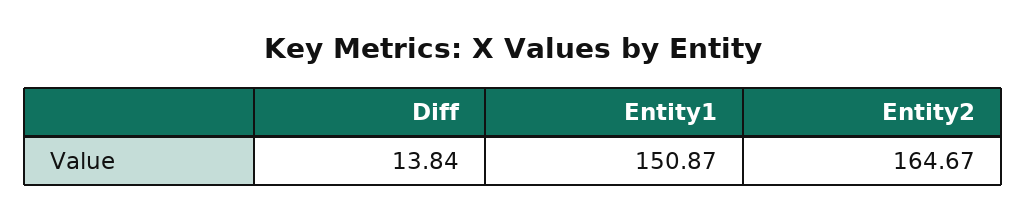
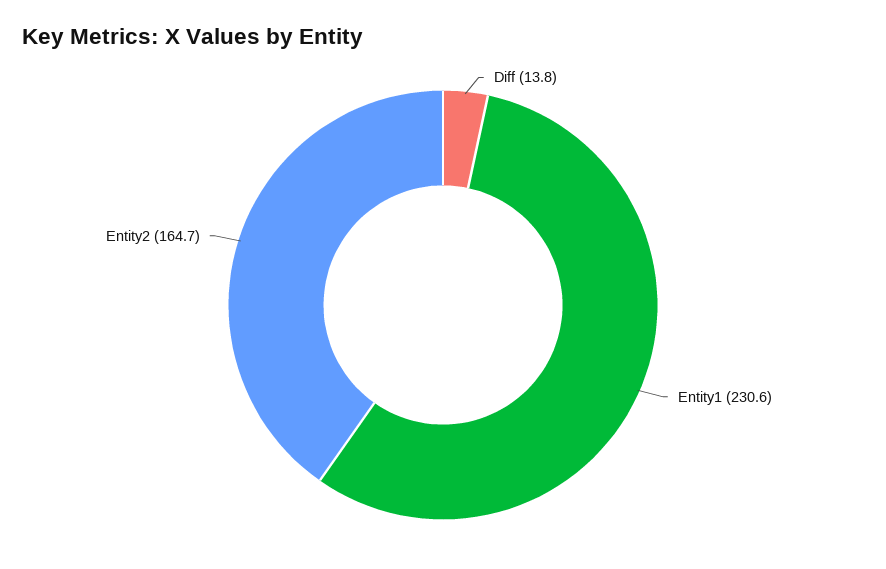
Entity1: 150.87 -> 230.6

